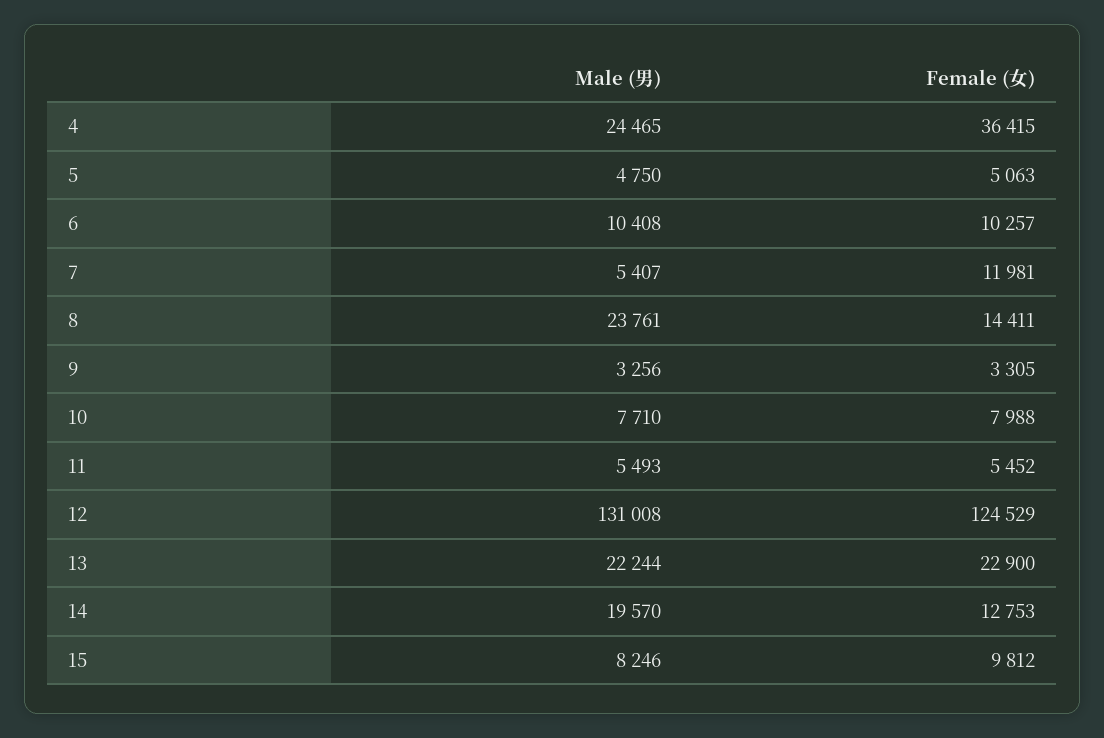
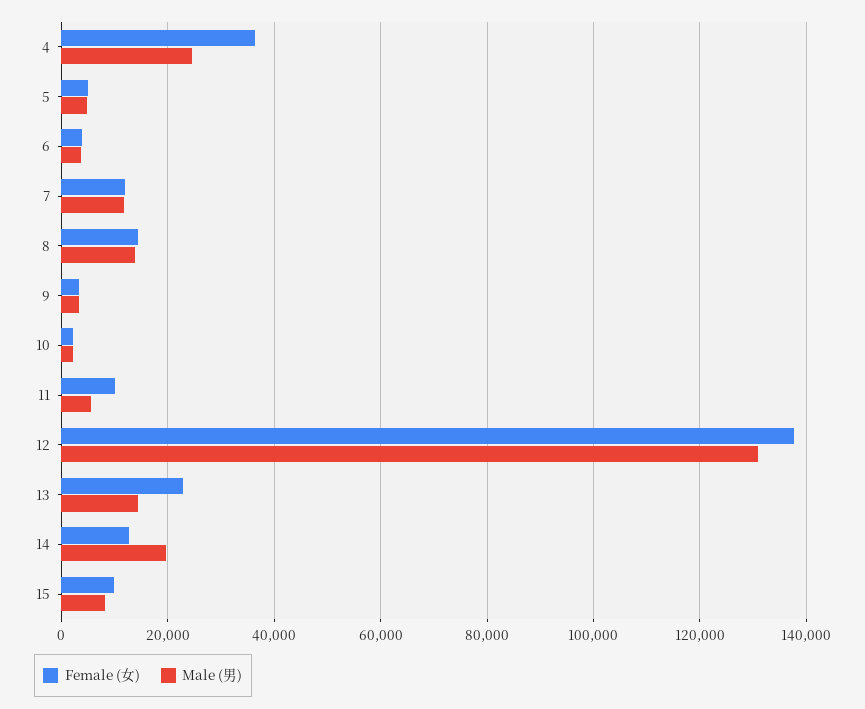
Male (男), 6: 10408 -> 4000
Female (女), 6: 10257 -> 4000
Male (男), 7: 5407 -> 12000
Male (男), 8: 23761 -> 14000
Male (男), 10: 7710 -> 2000
Female (女), 10: 7988 -> 2000
Female (女), 11: 5452 -> 10000
Female (女), 12: 124529 -> 138000
Male (男), 13: 22244 -> 14000

